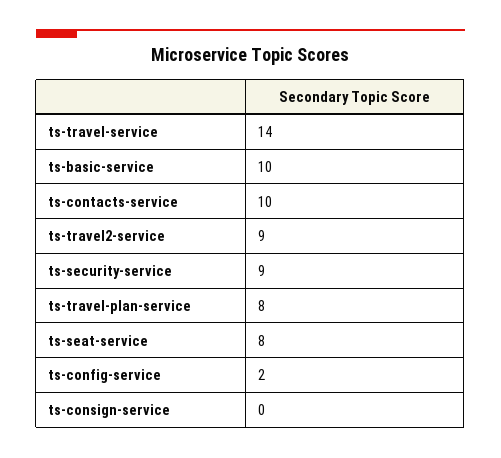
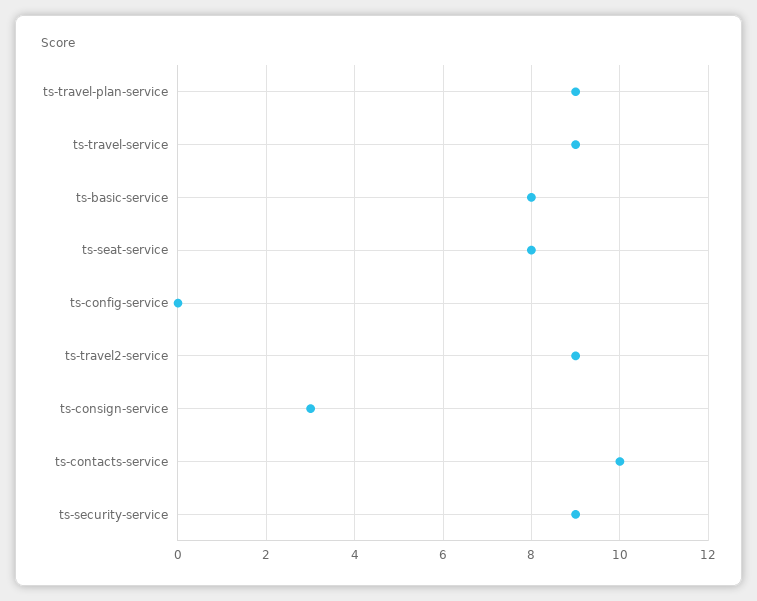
ts-travel-service: 14 -> 9
ts-basic-service: 10 -> 8
ts-travel-plan-service: 8 -> 9
ts-config-service: 2 -> 0
ts-consign-service: 0 -> 3

